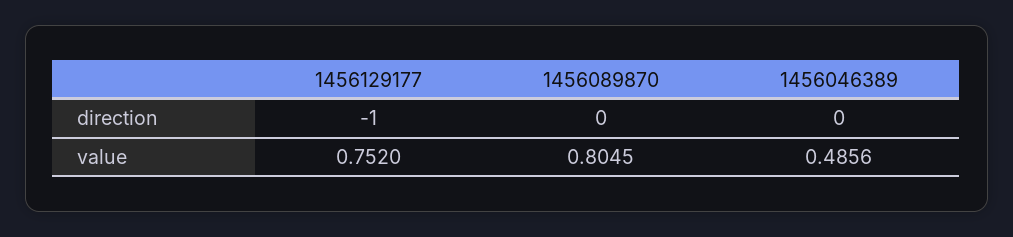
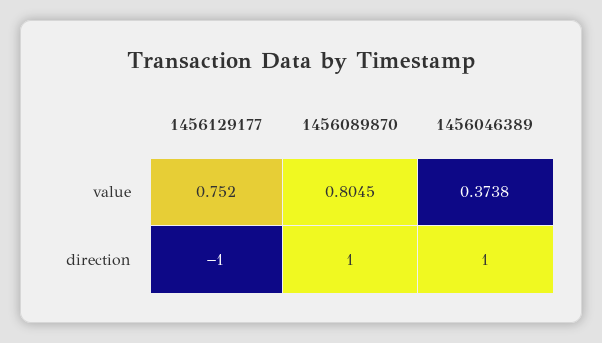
1456089870, direction: 0 -> 1
1456046389, direction: 0 -> 1
1456046389, value: 0.4856 -> 0.3738

